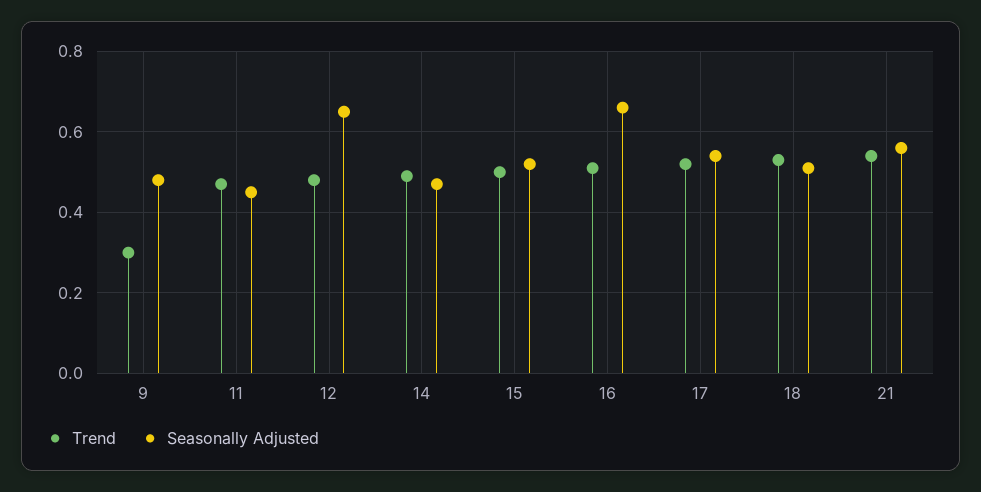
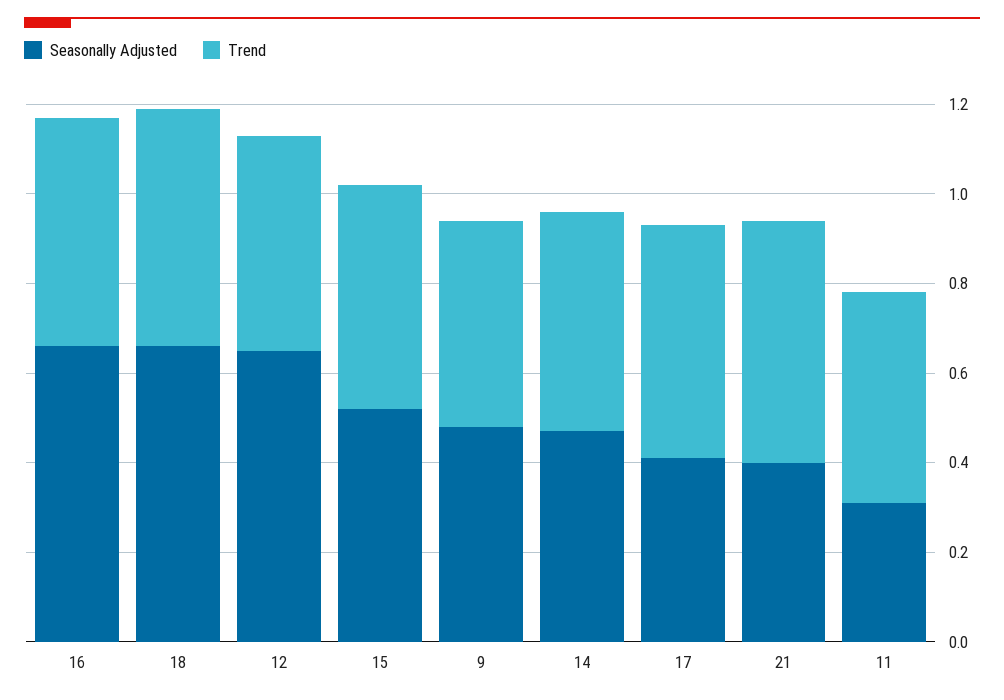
Trend, 9: 0.3 -> 0.45
Seasonally Adjusted, 11: 0.45 -> 0.3
Seasonally Adjusted, 17: 0.55 -> 0.4
Seasonally Adjusted, 18: 0.5 -> 0.65
Seasonally Adjusted, 21: 0.55 -> 0.4

